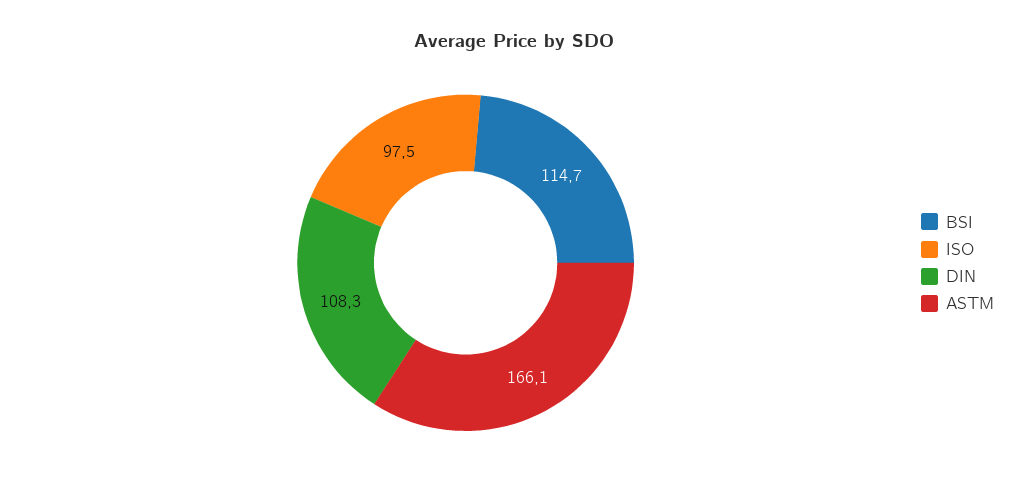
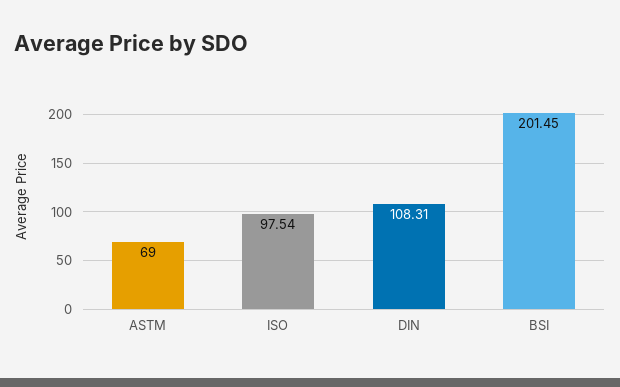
BSI: 114.7 -> 201.45
ASTM: 166.1 -> 69

